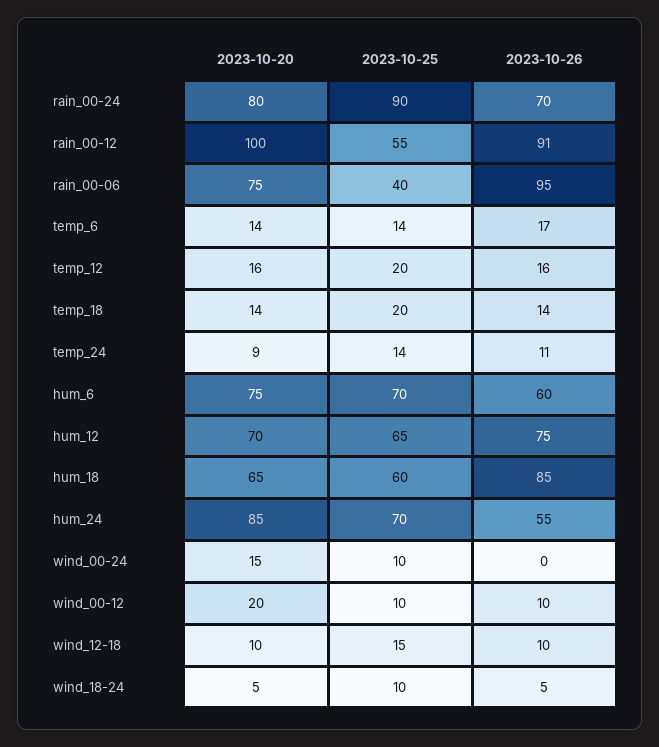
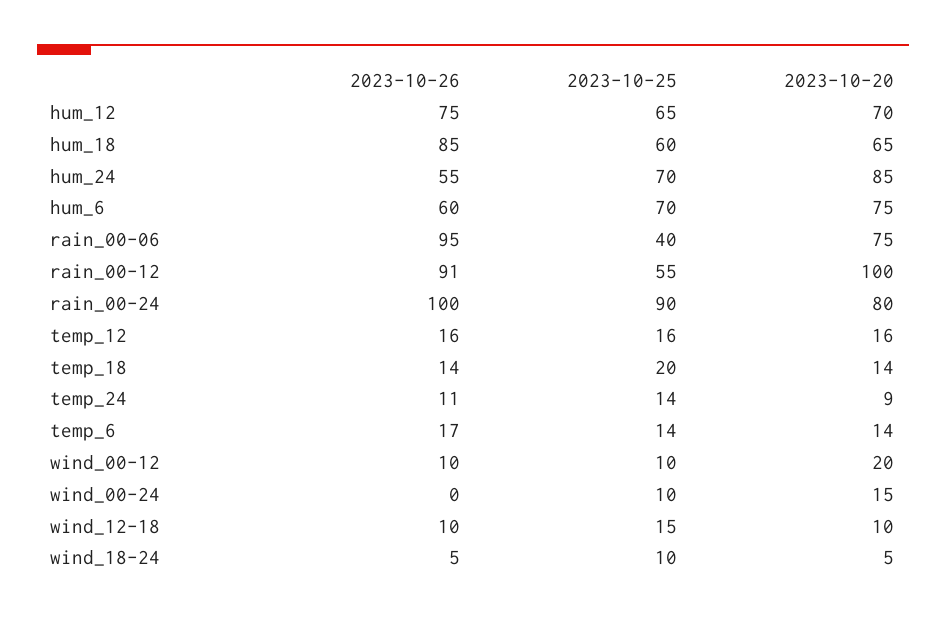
2023-10-26, rain_00-24: 70 -> 100
2023-10-25, temp_12: 20 -> 16

